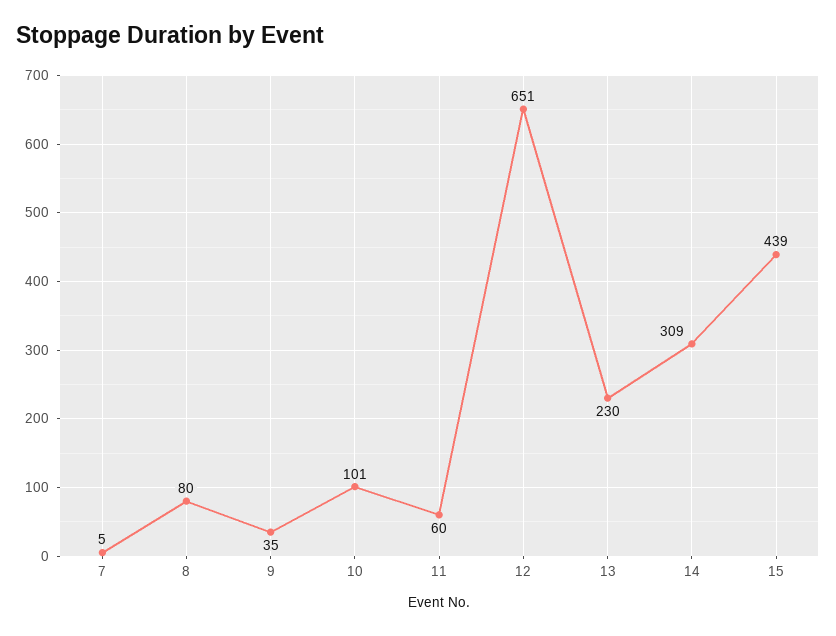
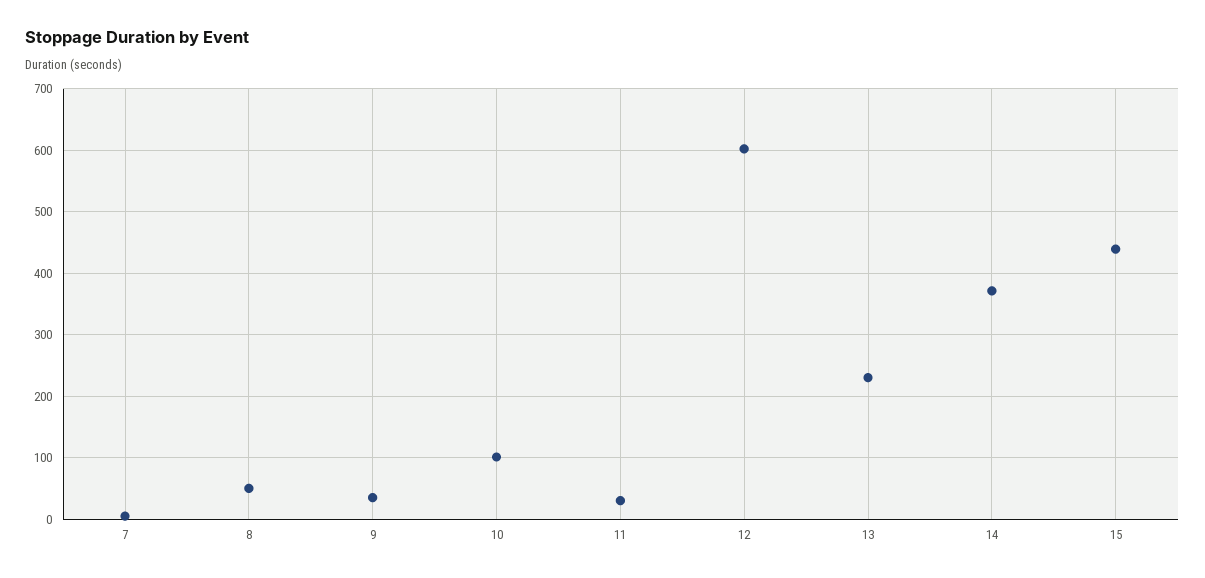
8: 80 -> 50
11: 60 -> 30
12: 651 -> 600
14: 309 -> 370

